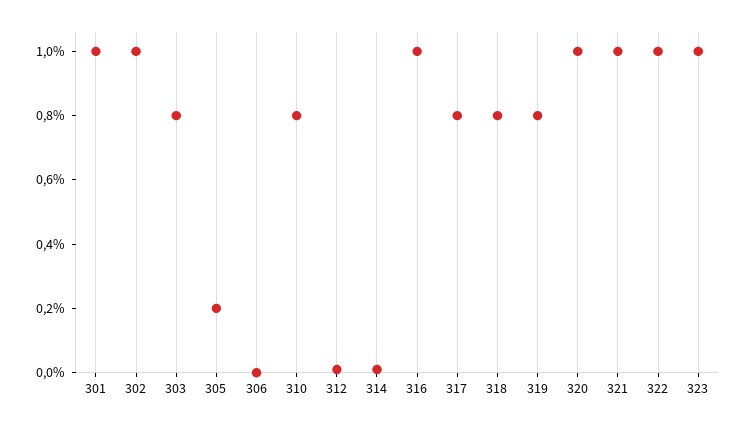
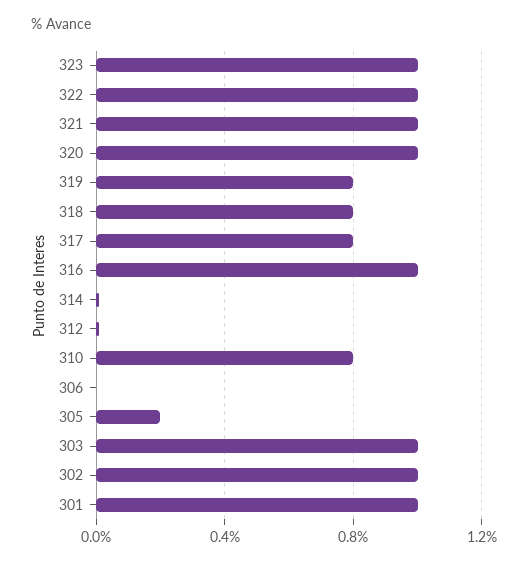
303: 0.8 -> 1

